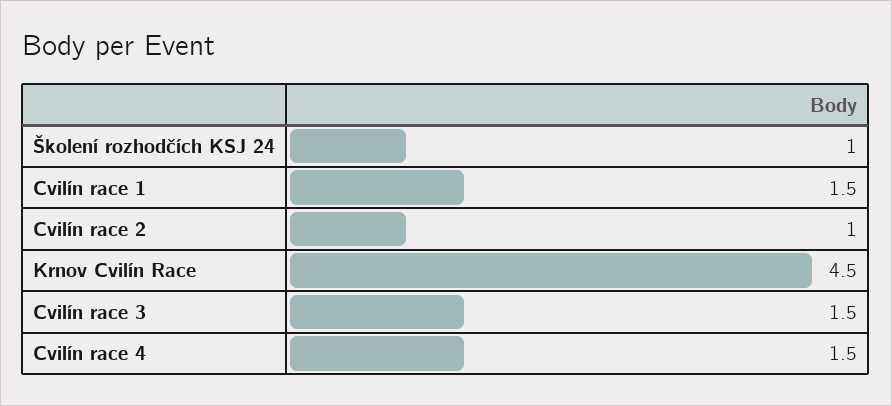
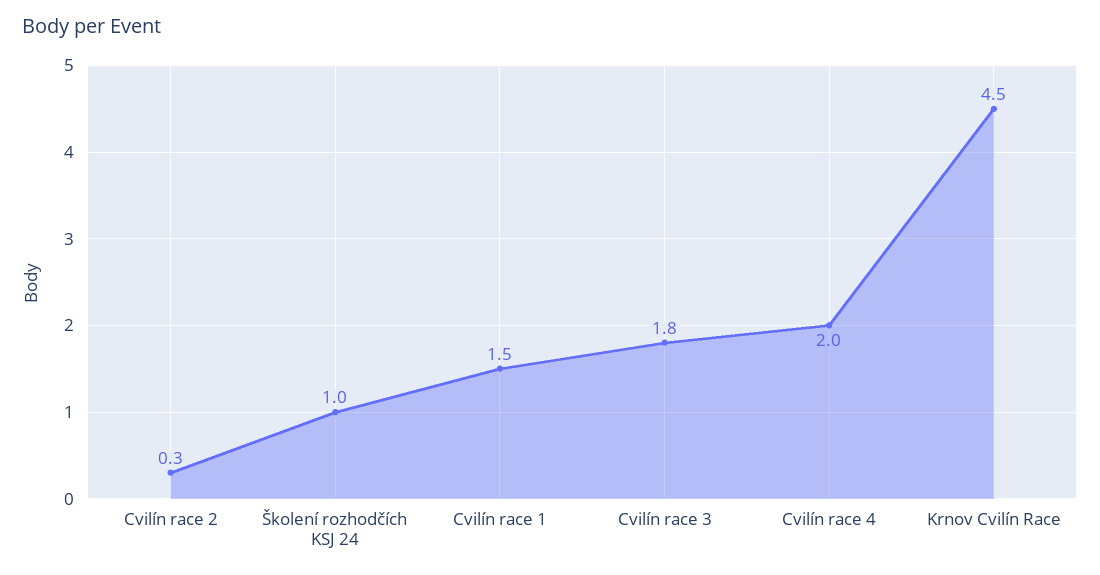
Cvilín race 2: 1 -> 0.3
Cvilín race 3: 1.5 -> 1.8
Cvilín race 4: 1.5 -> 2

